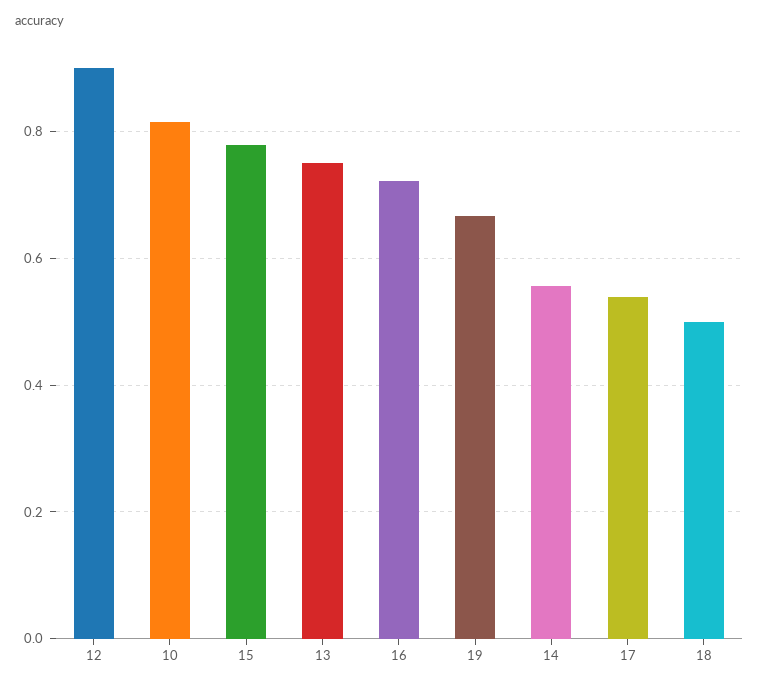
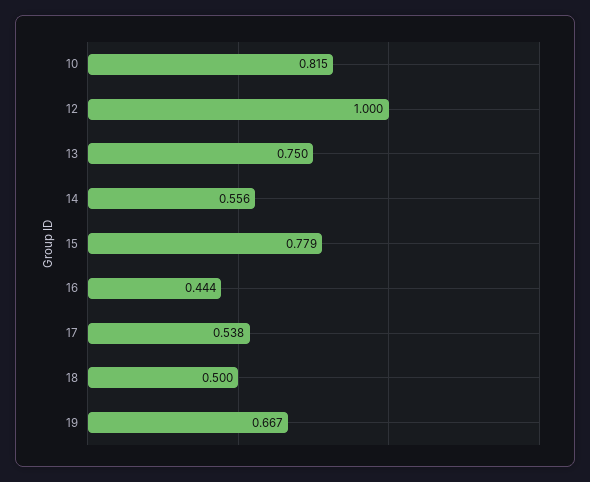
12: 0.9 -> 1
16: 0.72 -> 0.444

